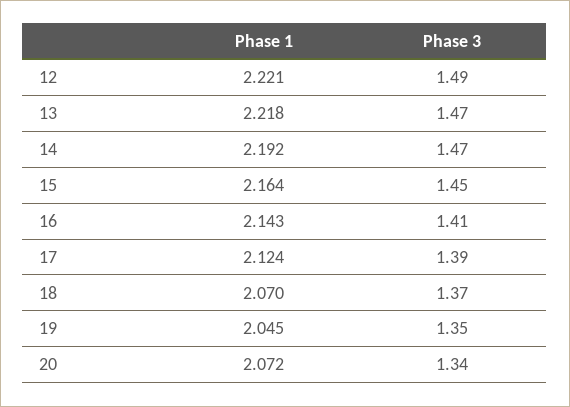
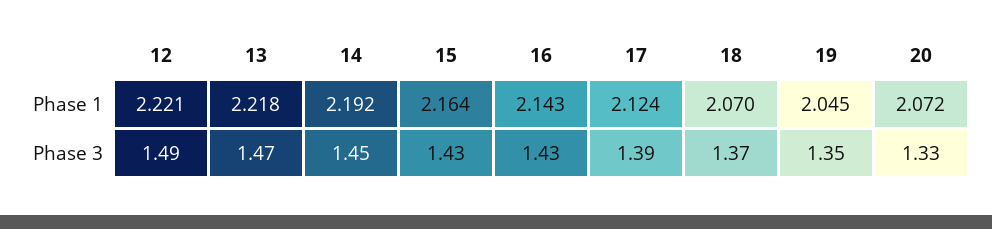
Phase 3, 14: 1.47 -> 1.45
Phase 3, 15: 1.45 -> 1.43
Phase 3, 16: 1.41 -> 1.43
Phase 3, 20: 1.34 -> 1.33

